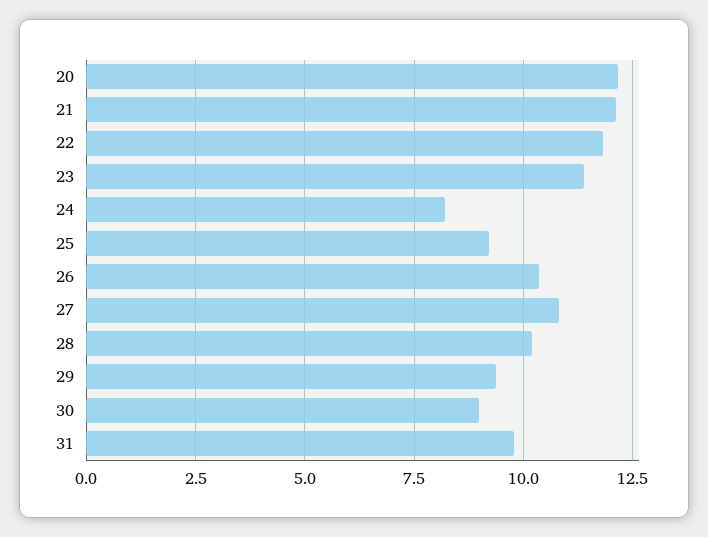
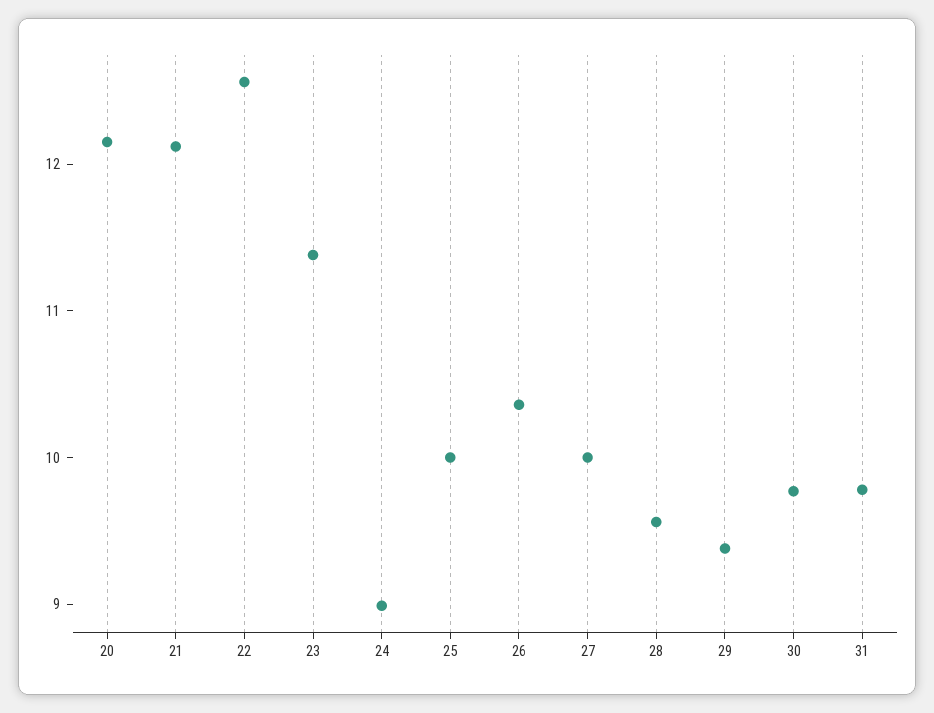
22: 11.75 -> 12.6
24: 8.25 -> 9
25: 9.25 -> 10
27: 10.75 -> 10
28: 10.25 -> 9.6
30: 9 -> 9.8

